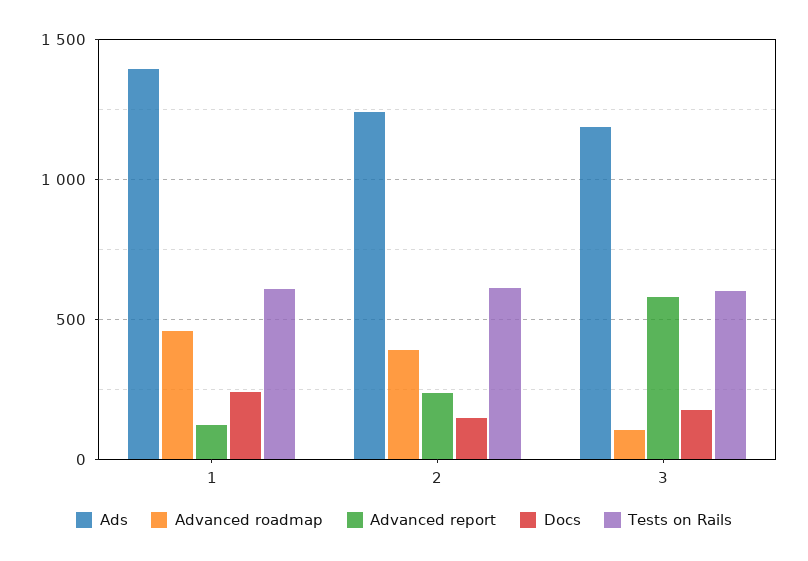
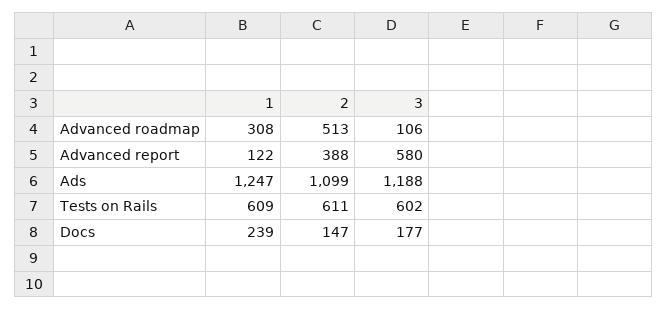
Ads, 1: 1400 -> 1247
Advanced roadmap, 1: 450 -> 308
Ads, 2: 1250 -> 1099
Advanced roadmap, 2: 400 -> 513
Advanced report, 2: 250 -> 388

